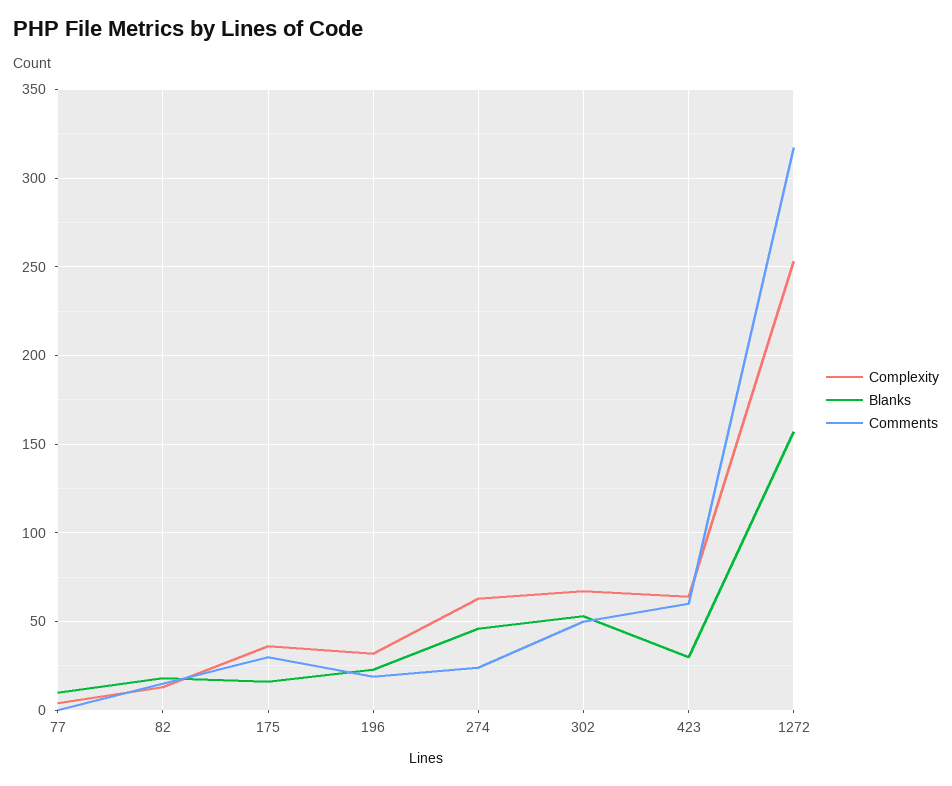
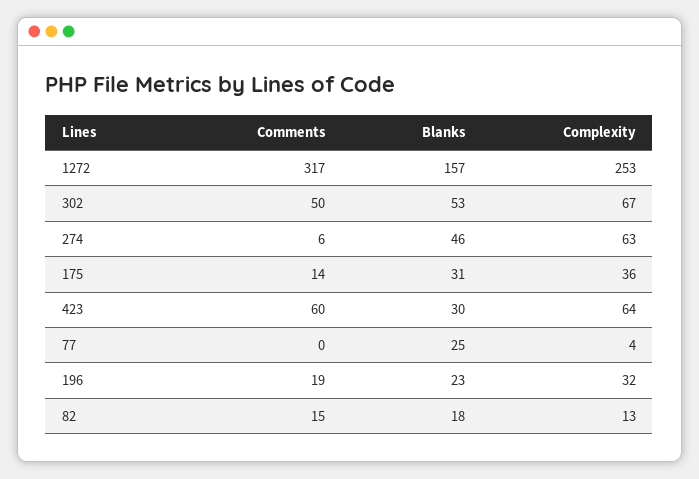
Blanks, 77: 10 -> 25
Blanks, 175: 15 -> 31
Comments, 175: 30 -> 14
Comments, 274: 25 -> 6

